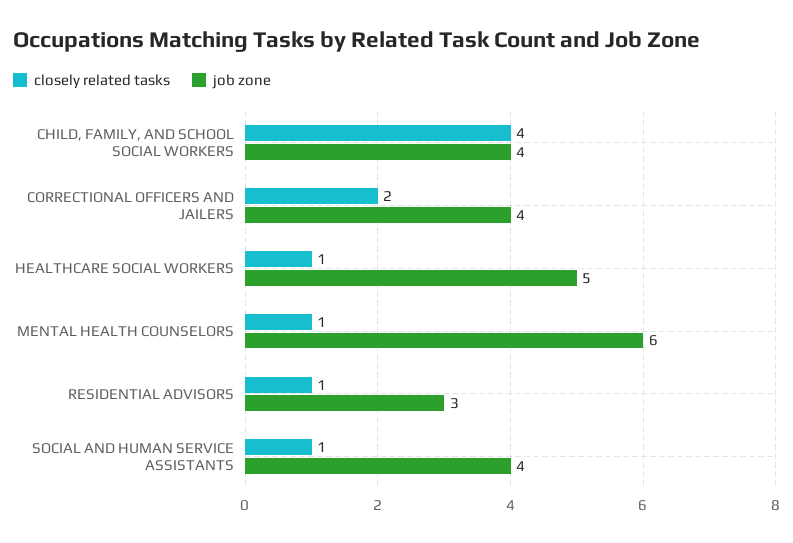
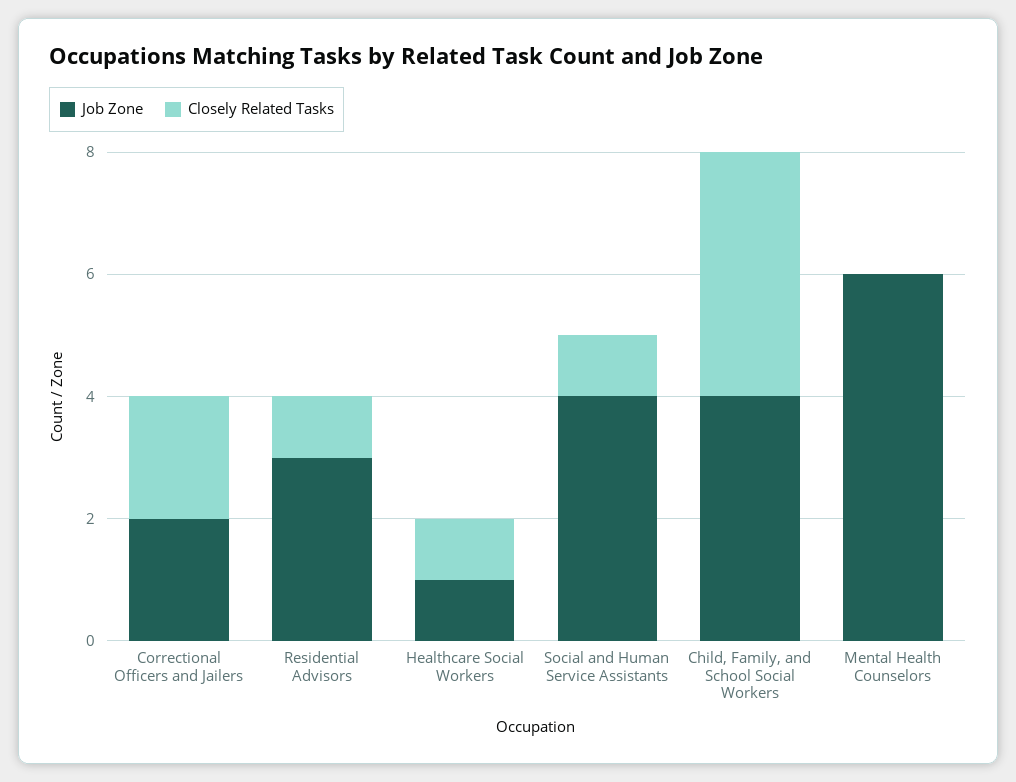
job zone, CORRECTIONAL OFFICERS AND JAILERS: 4 -> 2
job zone, HEALTHCARE SOCIAL WORKERS: 5 -> 1
closely related tasks, MENTAL HEALTH COUNSELORS: 1 -> 0

